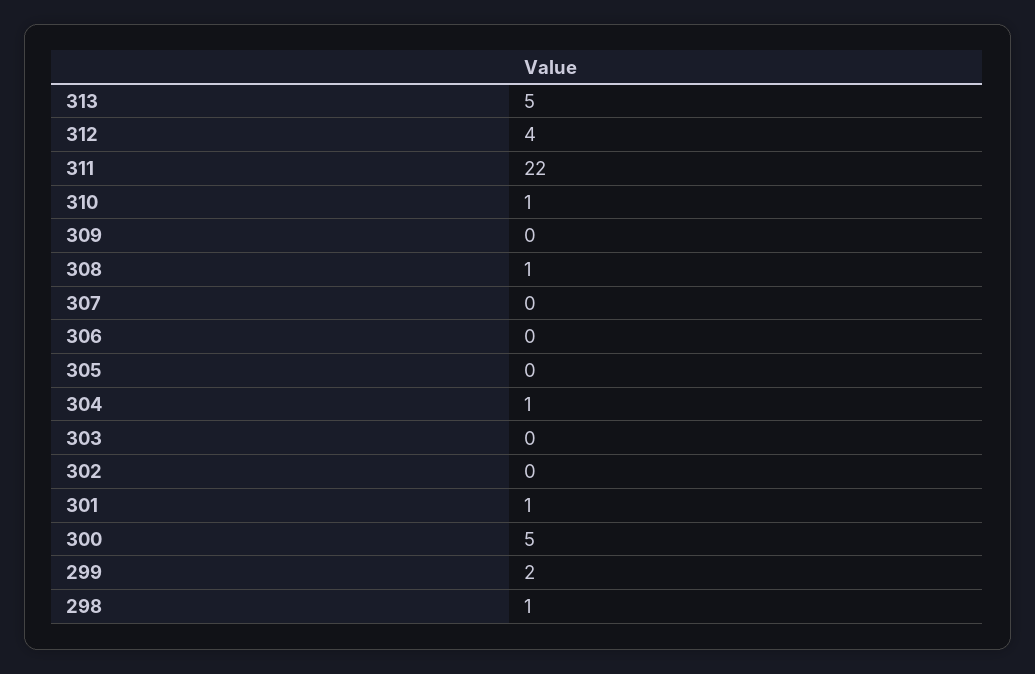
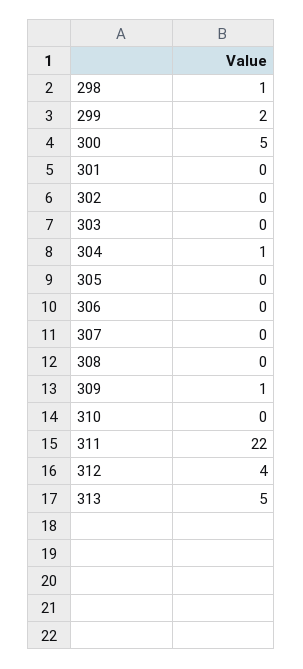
310: 1 -> 0
309: 0 -> 1
308: 1 -> 0
301: 1 -> 0

